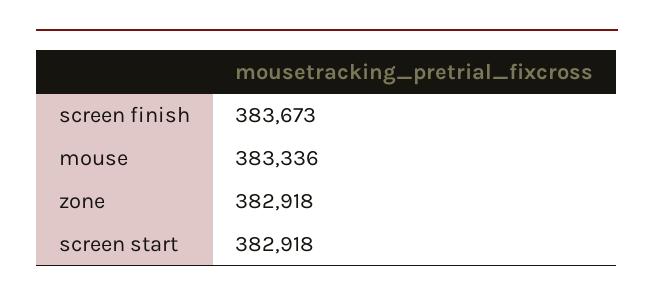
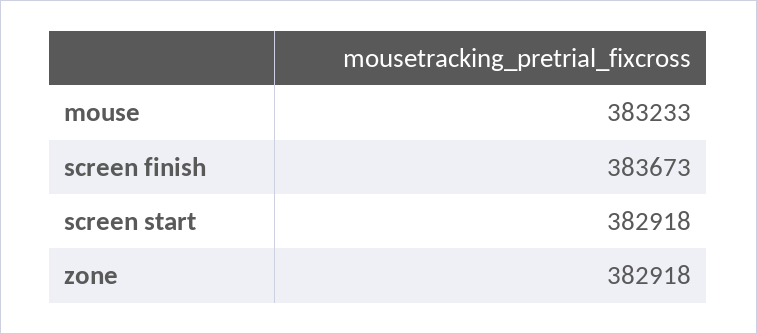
mouse: 383336 -> 383233

